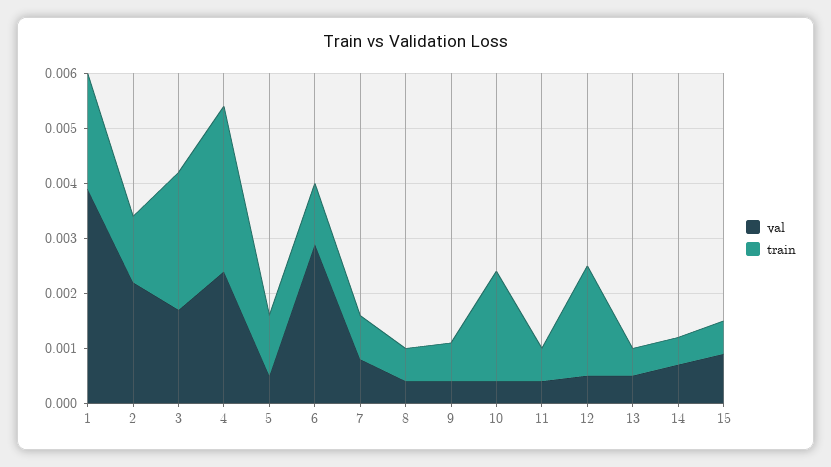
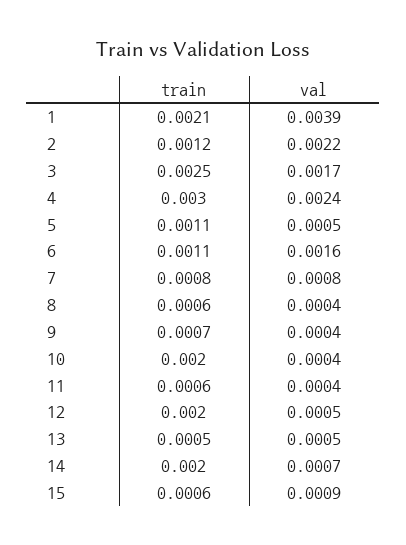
val, 6: 0.003 -> 0.0016
train, 14: 0.0005 -> 0.002

